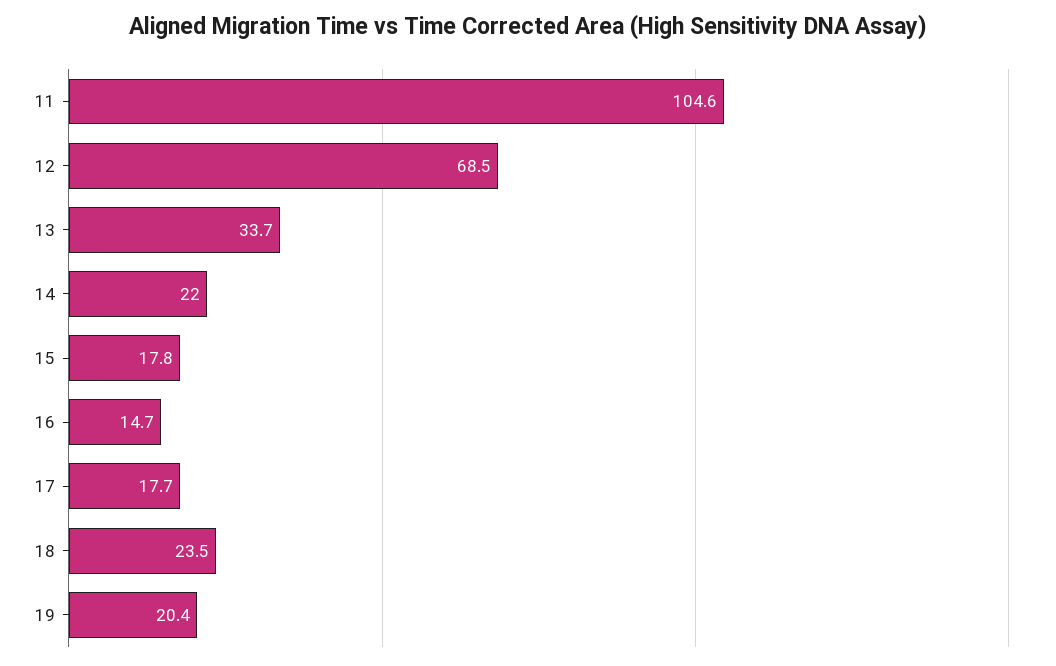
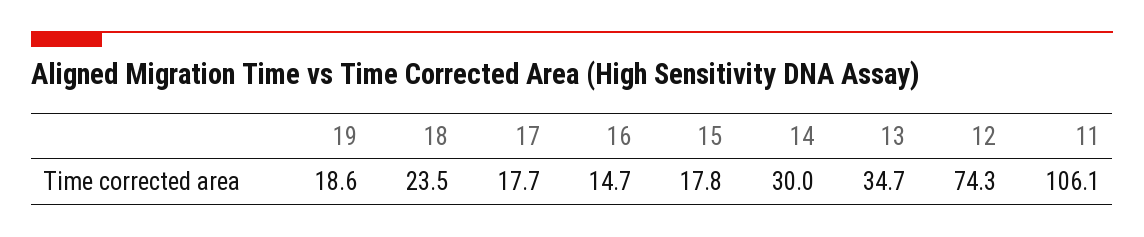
11: 104.6 -> 106.1
12: 68.5 -> 74.3
13: 33.7 -> 34.7
14: 22 -> 30
19: 20.4 -> 18.6

